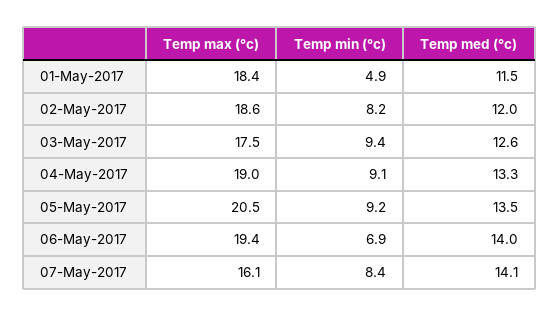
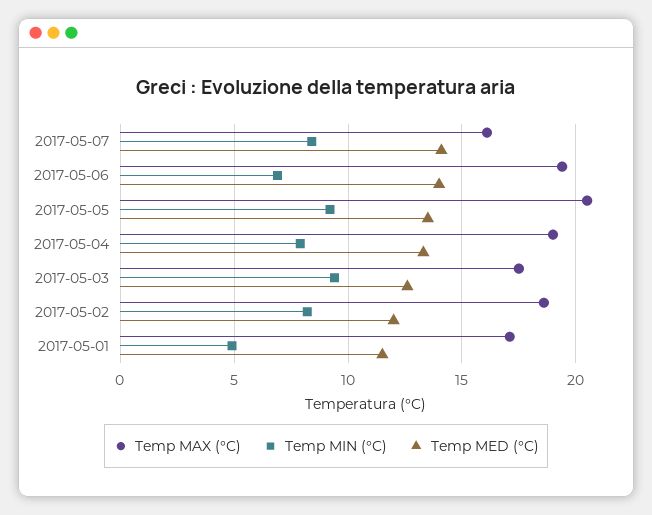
Temp max (°c), 01-May-2017: 18.4 -> 17
Temp min (°c), 04-May-2017: 9.1 -> 8

